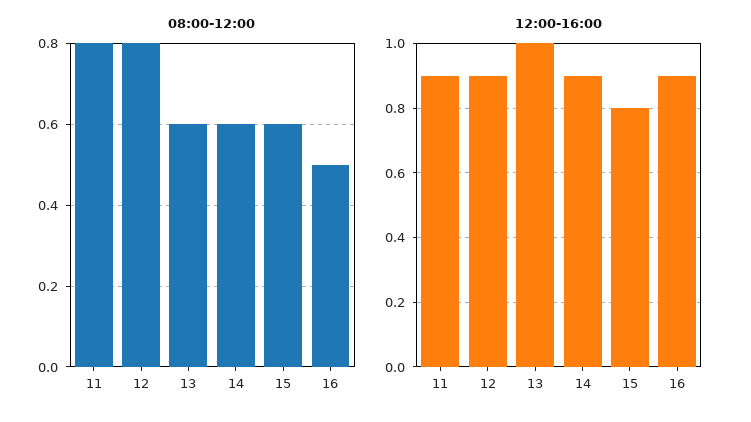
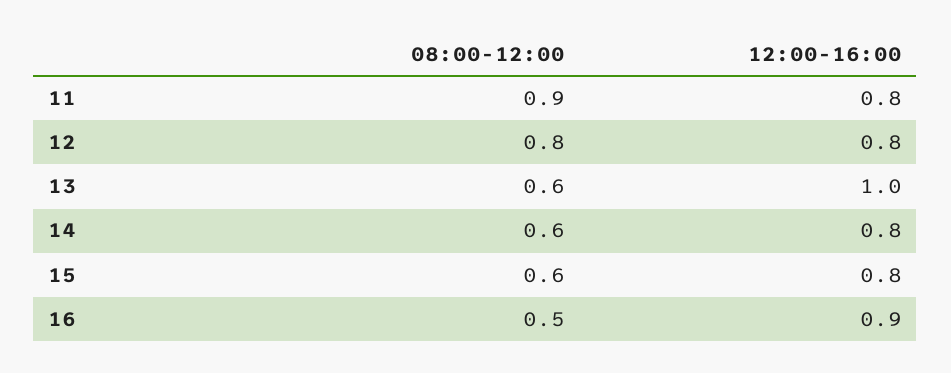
08:00-12:00, 11: 0.8 -> 0.9
12:00-16:00, 11: 0.9 -> 0.8
12:00-16:00, 12: 0.9 -> 0.8
12:00-16:00, 14: 0.9 -> 0.8

